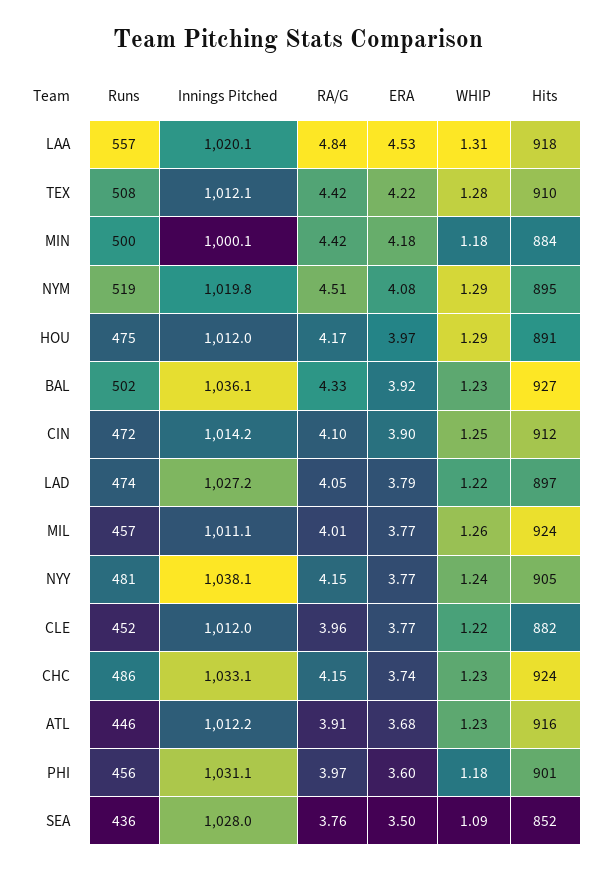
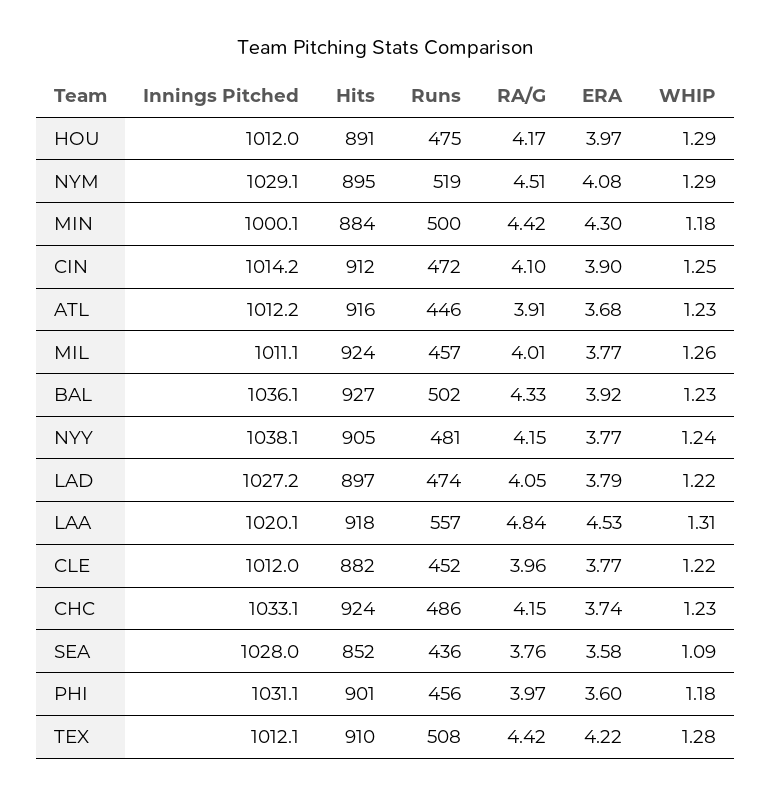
ERA, MIN: 4.18 -> 4.3
Innings Pitched, NYM: 1019.8 -> 1029.1
ERA, SEA: 3.5 -> 3.58

